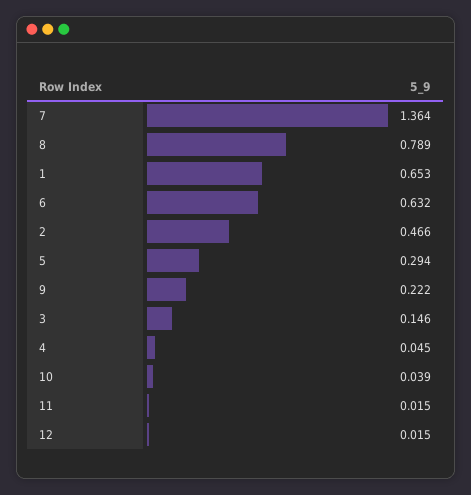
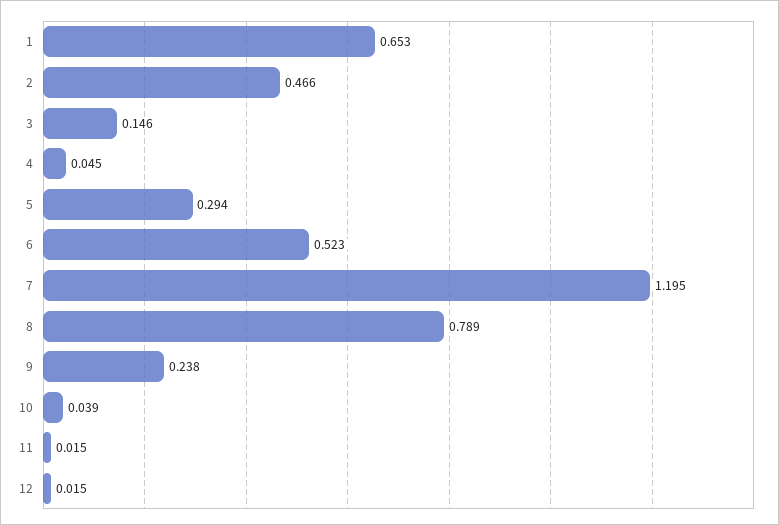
7: 1.364 -> 1.195
6: 0.632 -> 0.523
9: 0.222 -> 0.238

